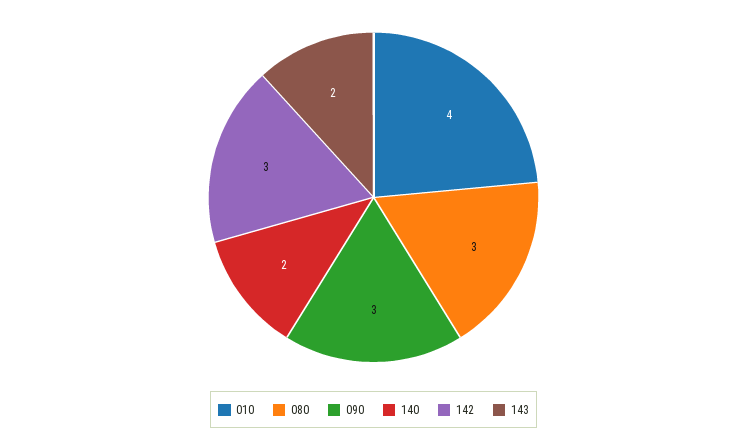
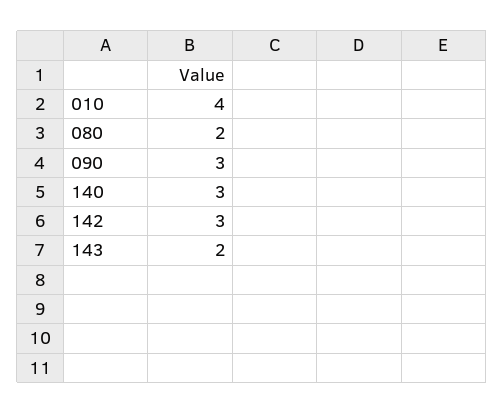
080: 3 -> 2
140: 2 -> 3

